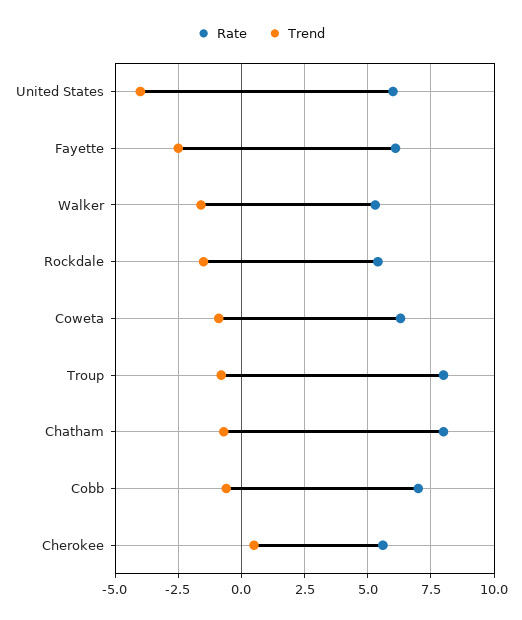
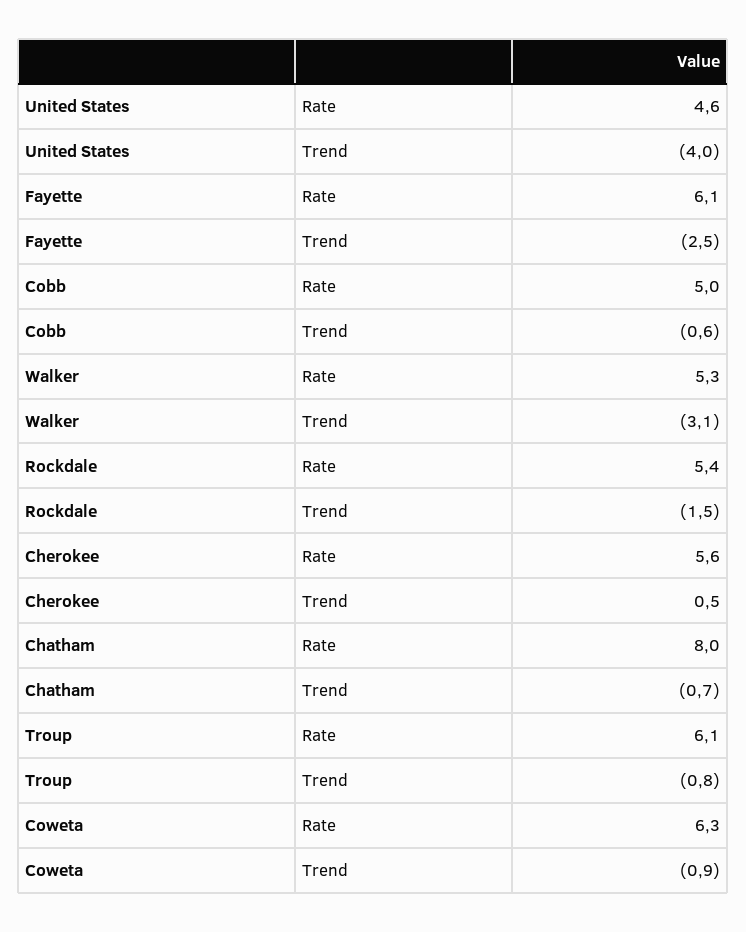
Rate, United States: 6 -> 4.6
Trend, Walker: -1.5 -> -3.1
Rate, Troup: 8 -> 6.1
Rate, Cobb: 7 -> 5

